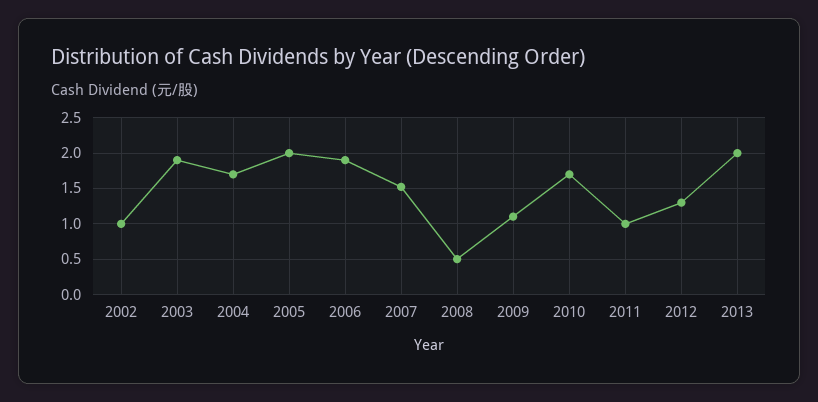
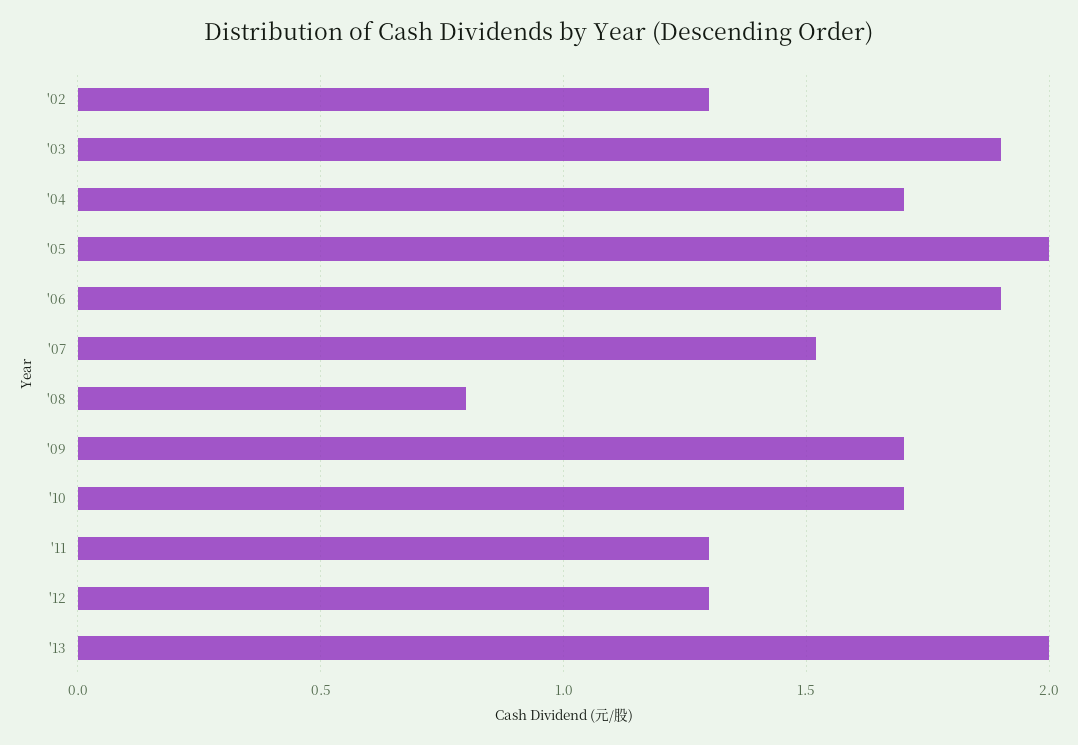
2002: 1 -> 1.3
2008: 0.5 -> 0.8
2009: 1.1 -> 1.7
2011: 1 -> 1.3

